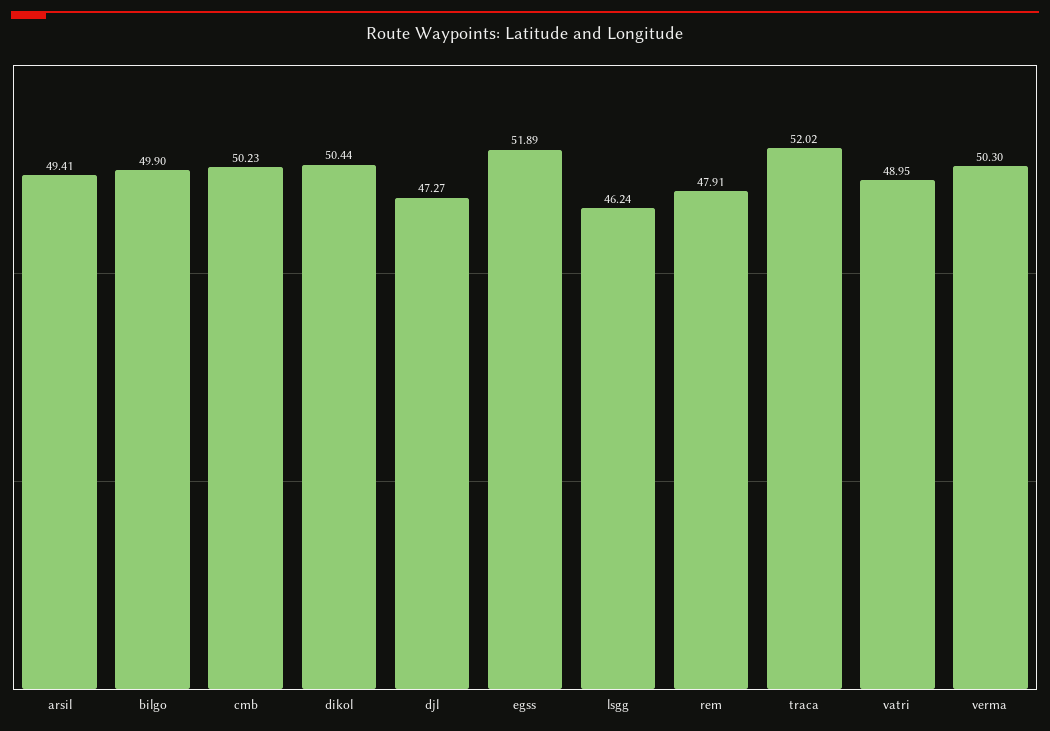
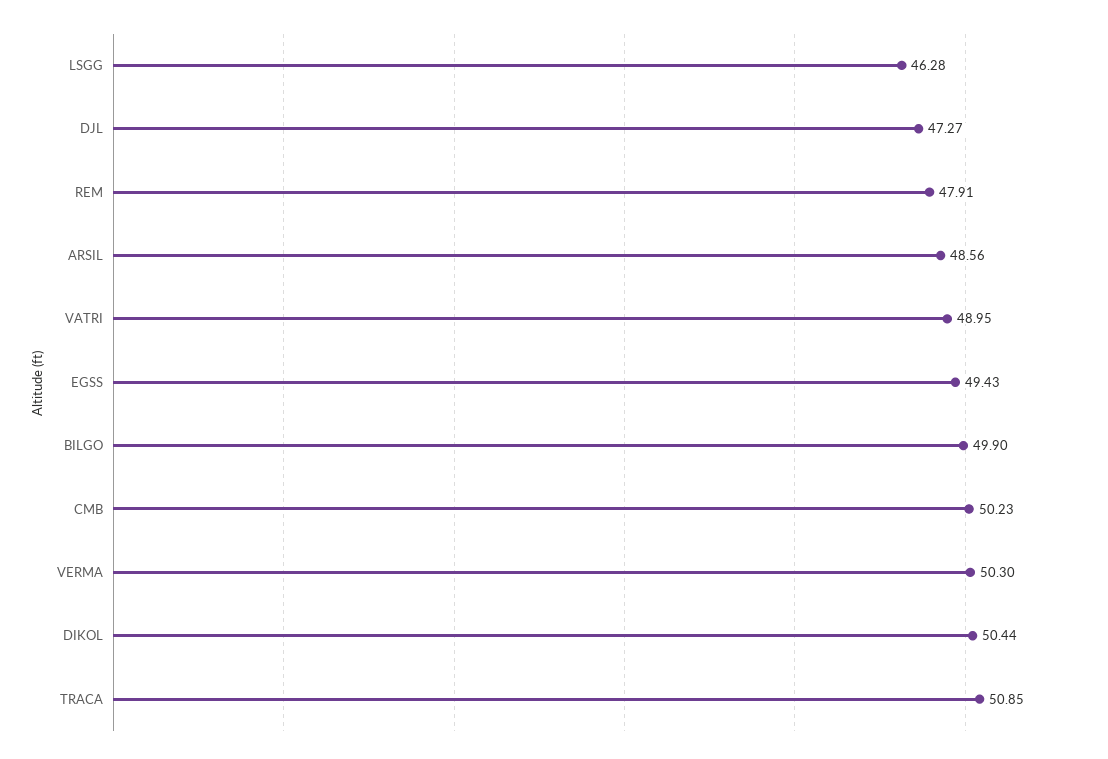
arsil: 49.41 -> 48.56
egss: 51.89 -> 49.43
lsgg: 46.24 -> 46.28
traca: 52.02 -> 50.85

